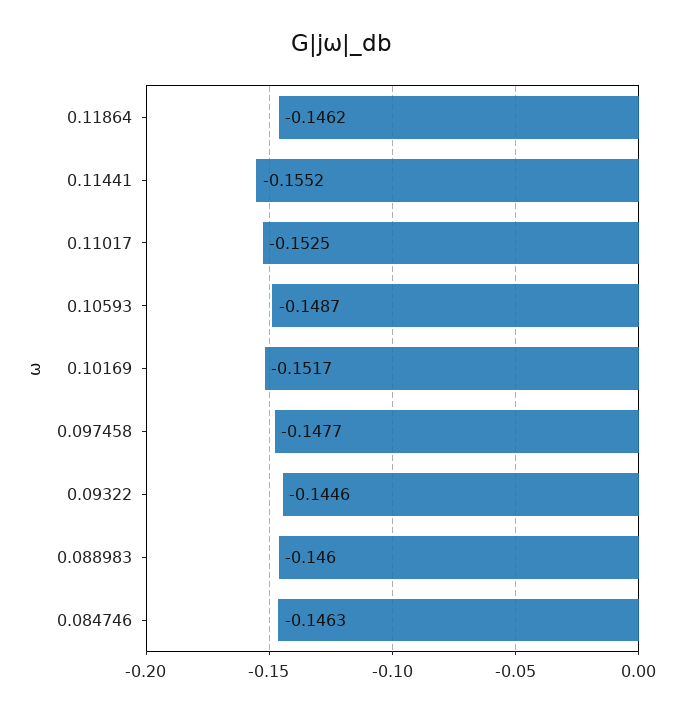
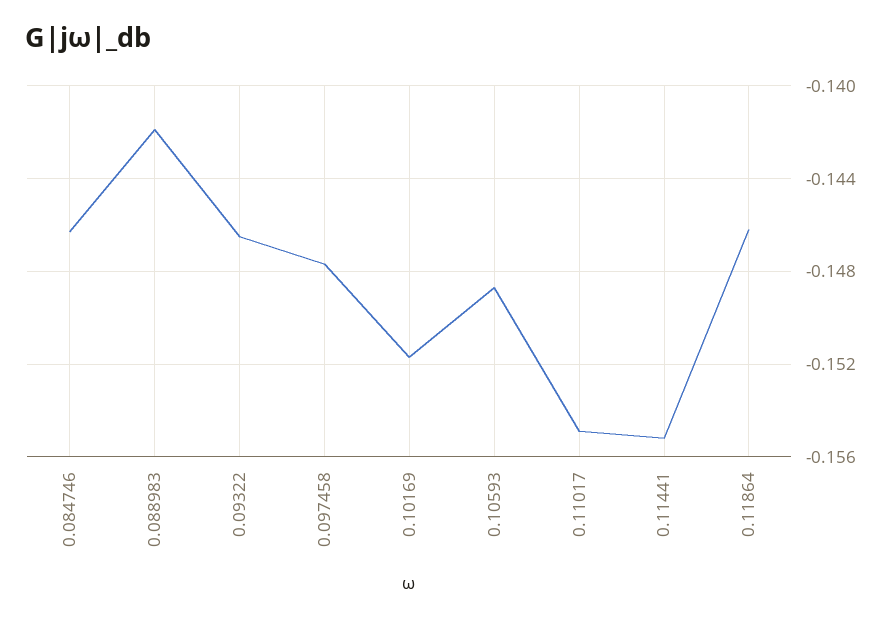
0.11017: -0.1525 -> -0.155
0.09322: -0.1446 -> -0.1465
0.088983: -0.146 -> -0.142

